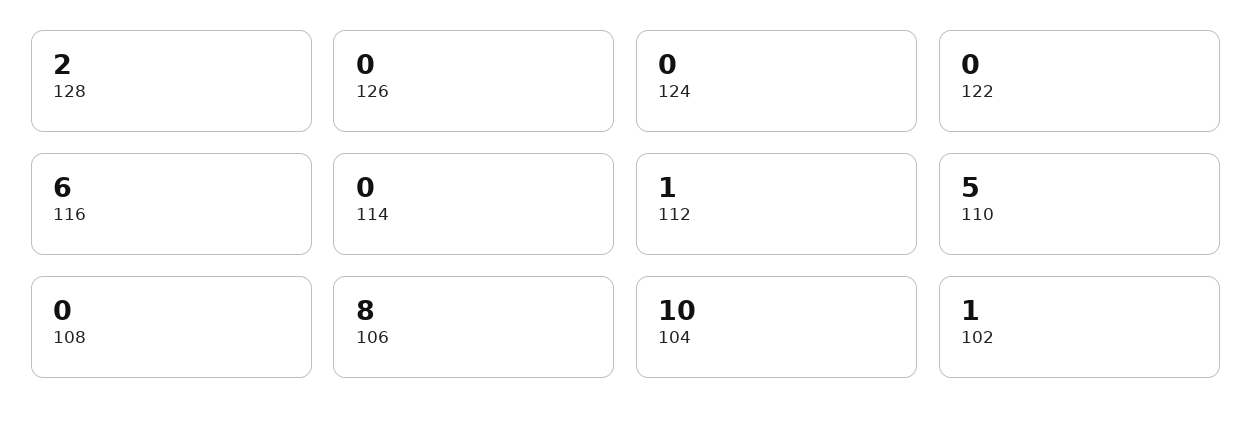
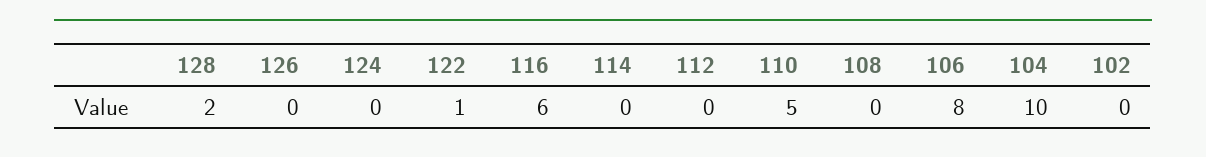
122: 0 -> 1
112: 1 -> 0
102: 1 -> 0

